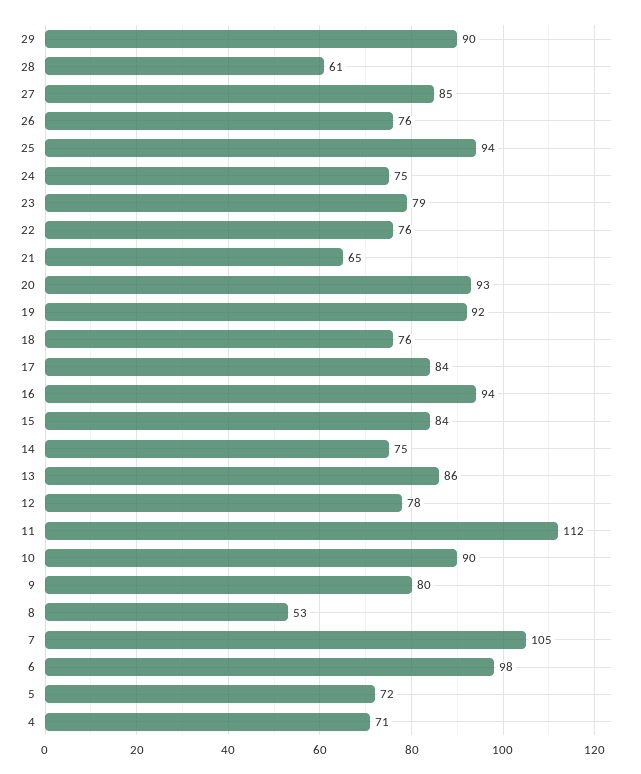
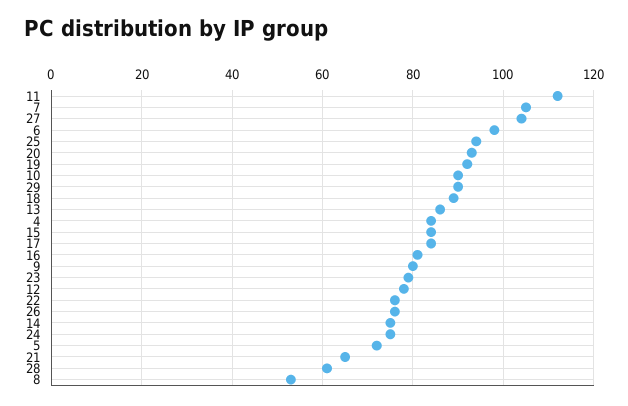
27: 85 -> 105
18: 76 -> 90
16: 94 -> 80
4: 71 -> 85

